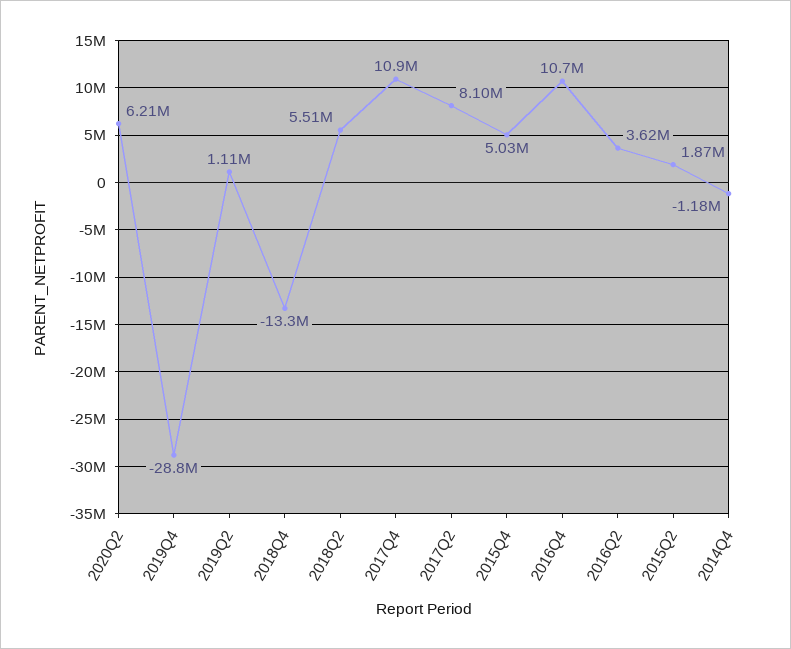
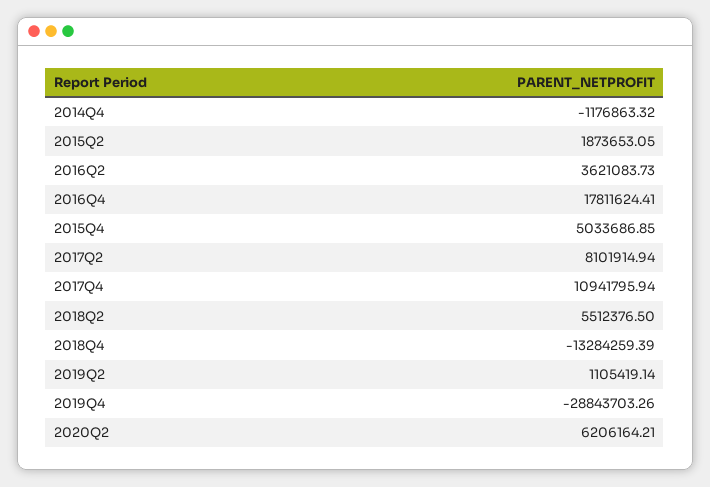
2016Q4: 10700000 -> 17811624.41

